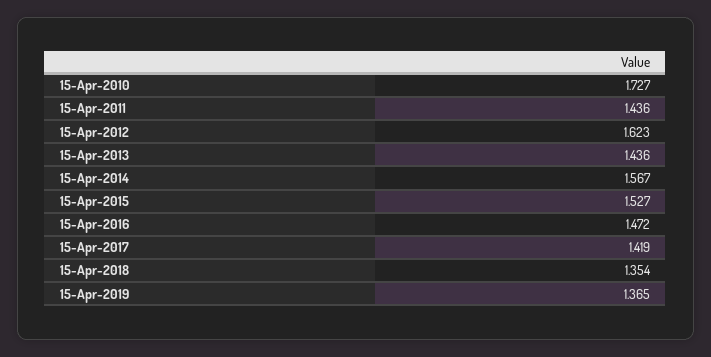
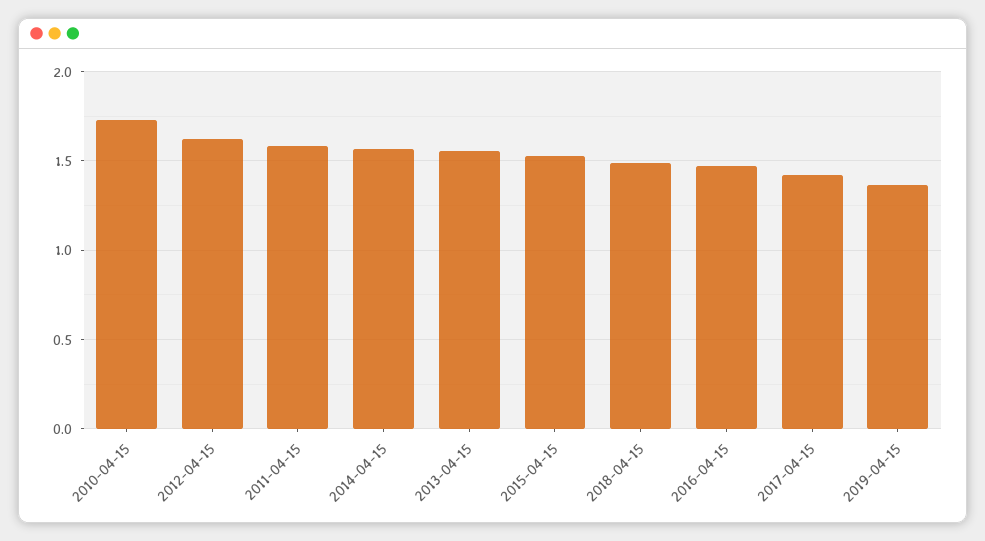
15-Apr-2011: 1.436 -> 1.6
15-Apr-2013: 1.436 -> 1.55
15-Apr-2018: 1.354 -> 1.5

